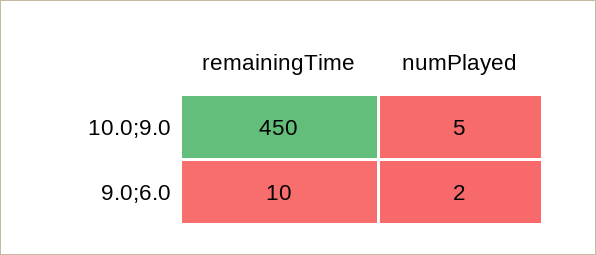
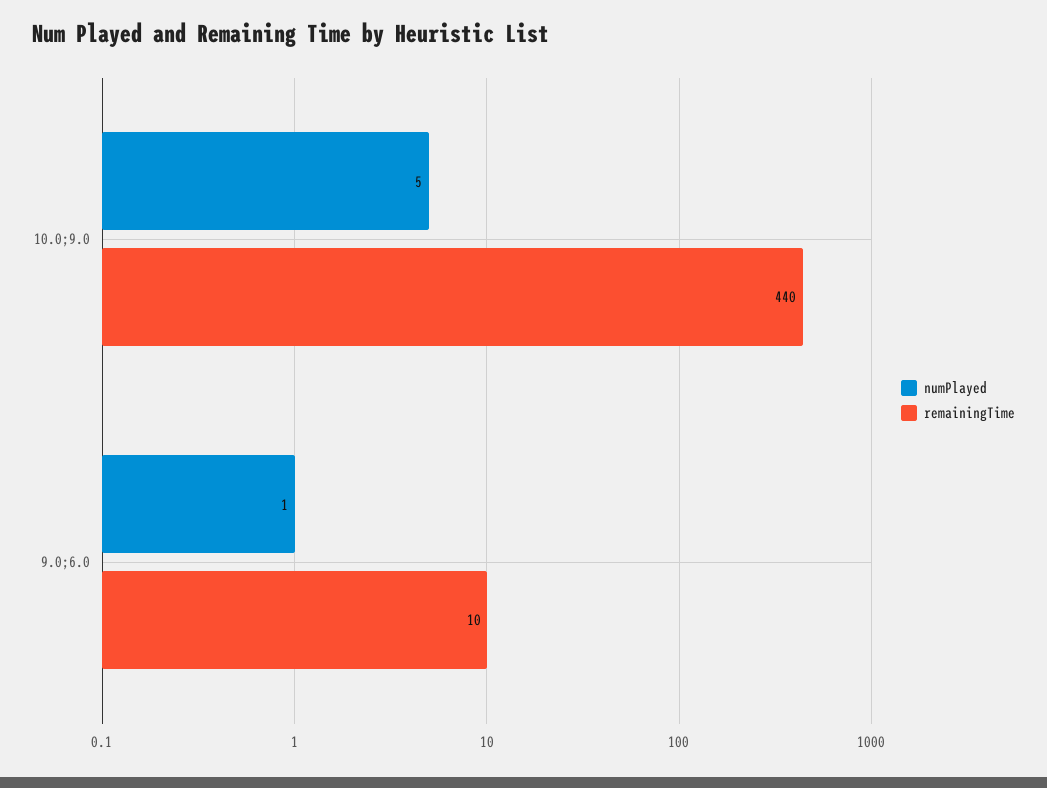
remainingTime, 10.0;9.0: 450 -> 440
numPlayed, 9.0;6.0: 2 -> 1

